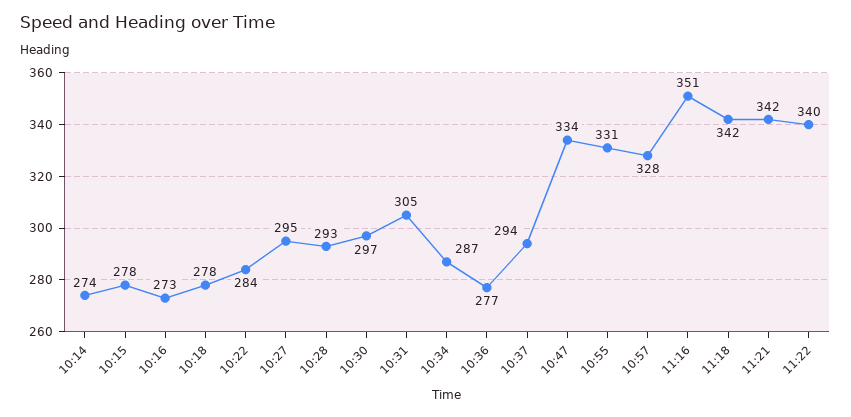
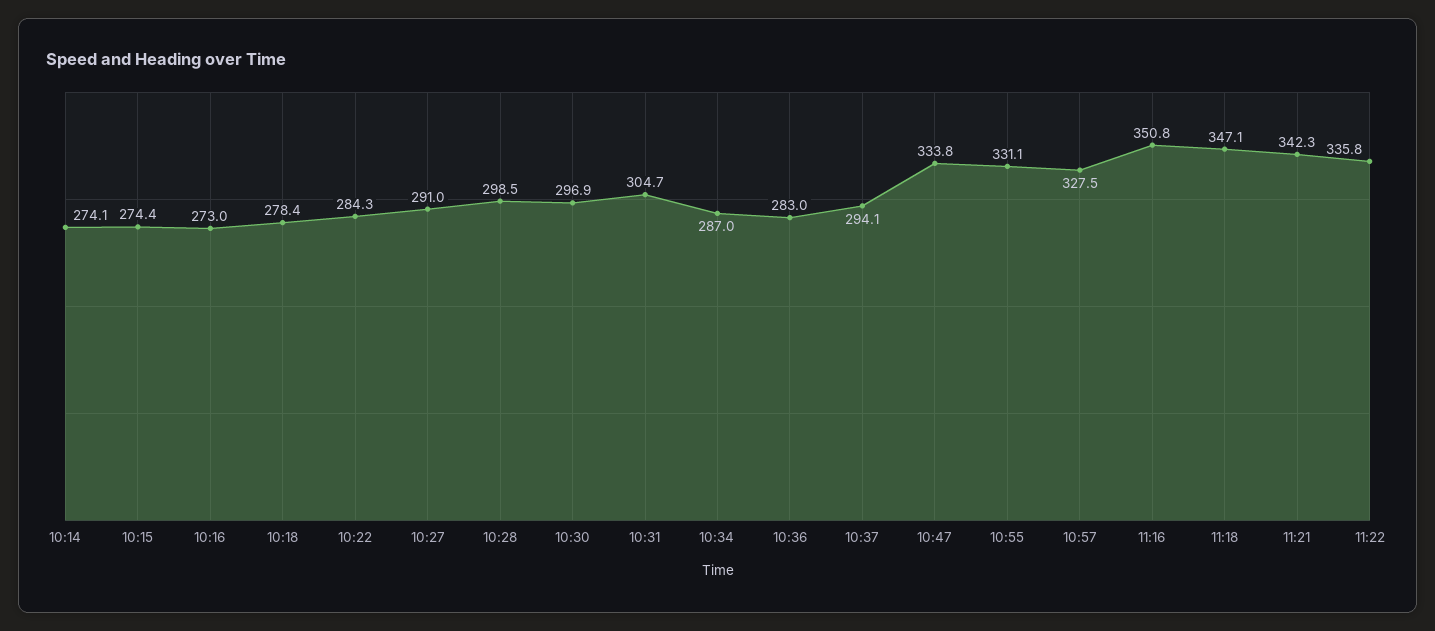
10:15: 278 -> 274.4
10:27: 295 -> 291
10:28: 293 -> 298.5
10:36: 277 -> 283
11:18: 342 -> 347.1
11:22: 340 -> 335.8

